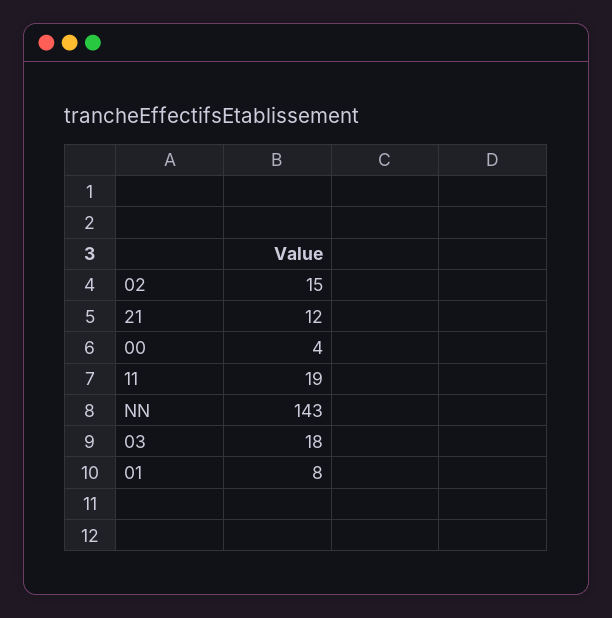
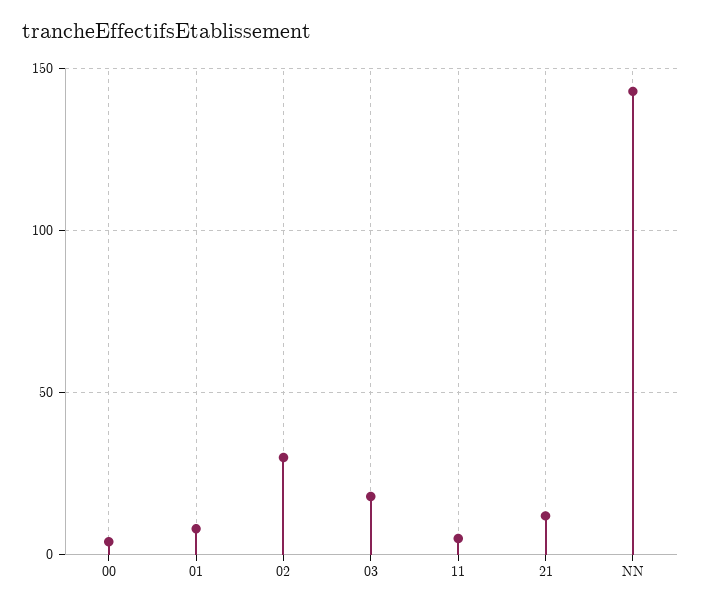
02: 15 -> 30
11: 19 -> 5

